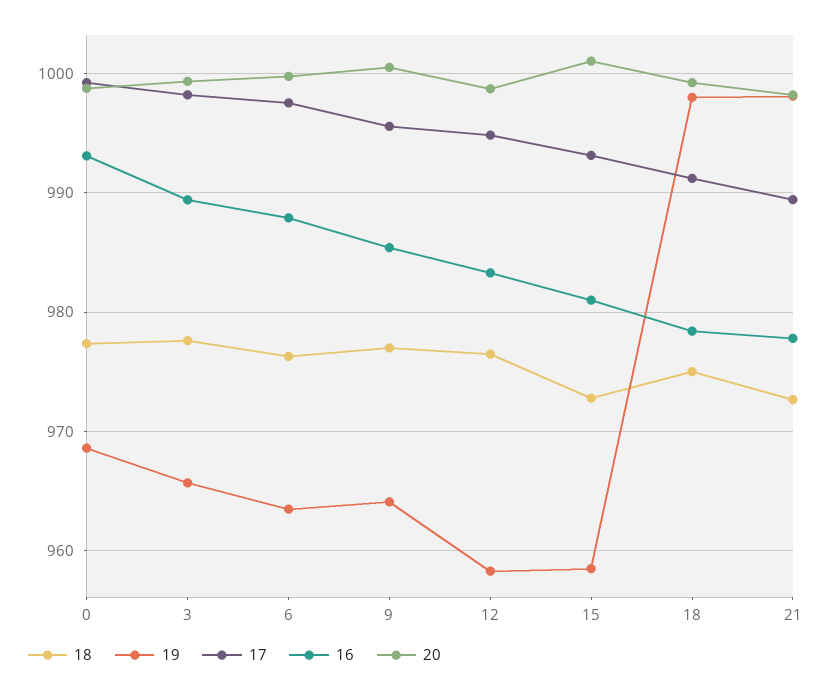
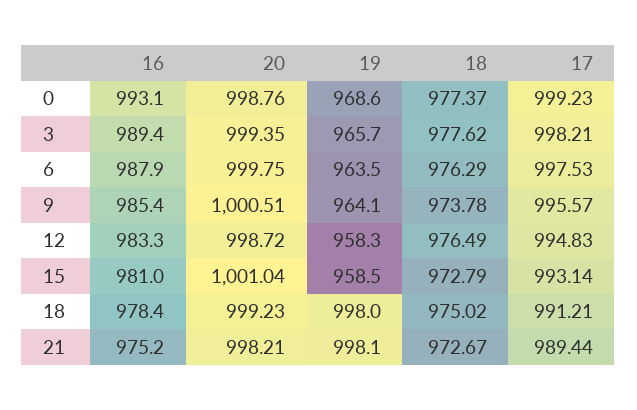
18, 9: 977 -> 973.78
16, 21: 978 -> 975.2

